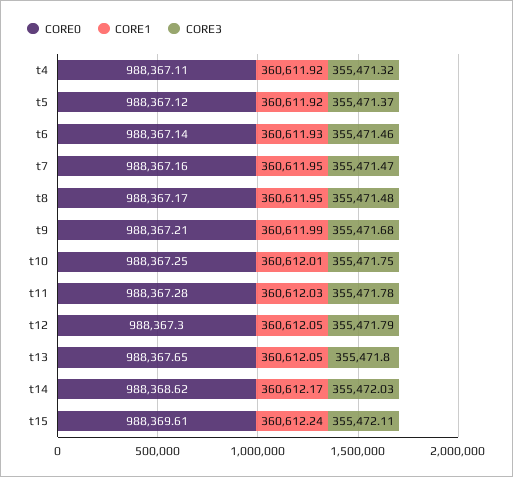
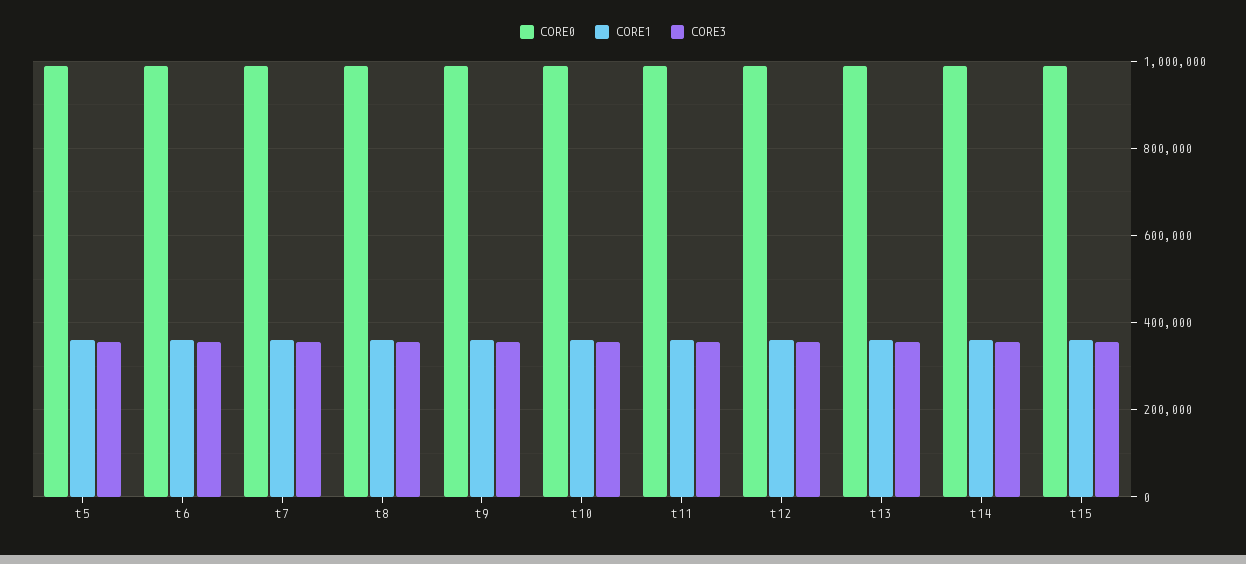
CORE0, t4: 988367.11 -> none
CORE1, t4: 360611.92 -> none
CORE3, t4: 355471.32 -> none

